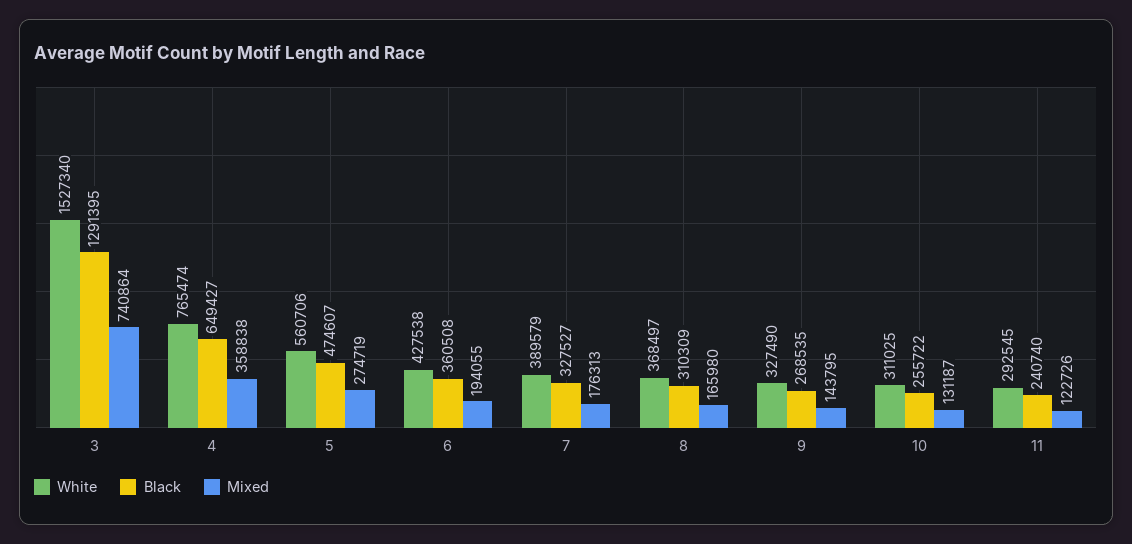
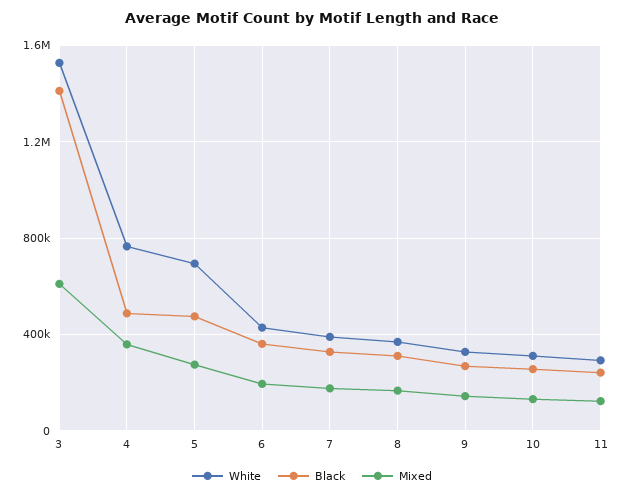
Black, 3: 1291395 -> 1400000
Mixed, 3: 740864 -> 600000
Black, 4: 649427 -> 500000
White, 5: 560706 -> 700000

